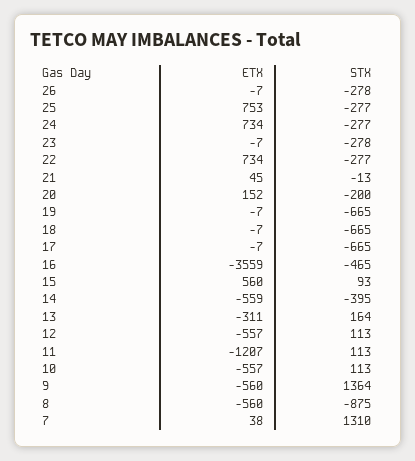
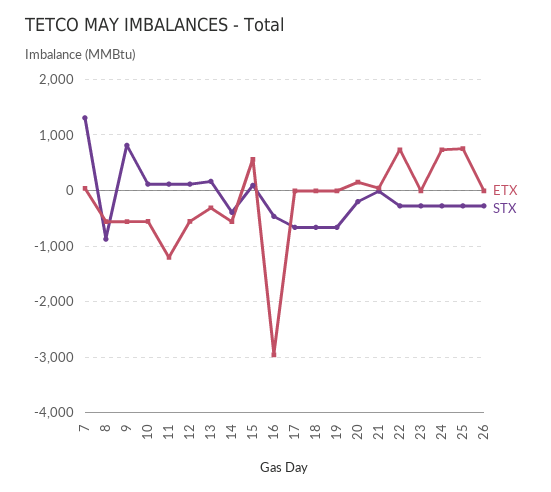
ETX, 16: -3559 -> -3000
STX, 9: 1364 -> 800

